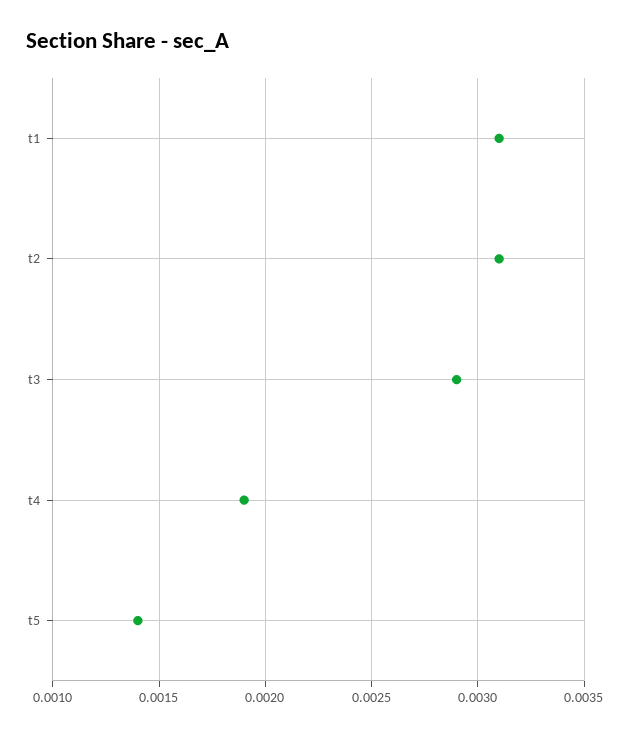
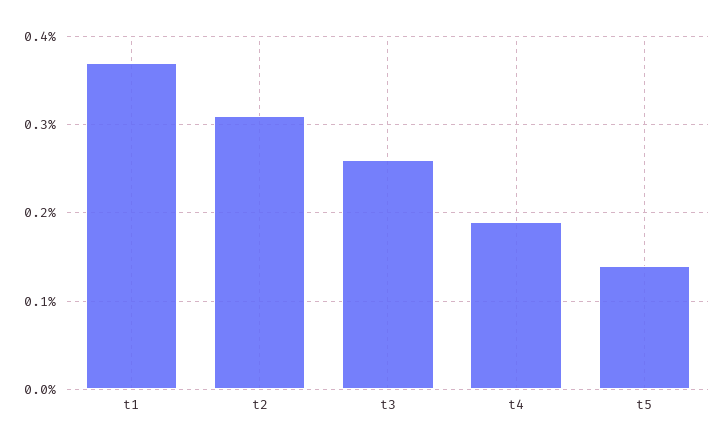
t1: 0.0031 -> 0.0037
t3: 0.0029 -> 0.0026

